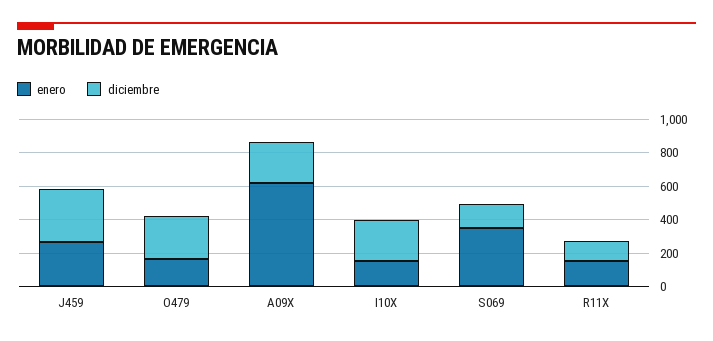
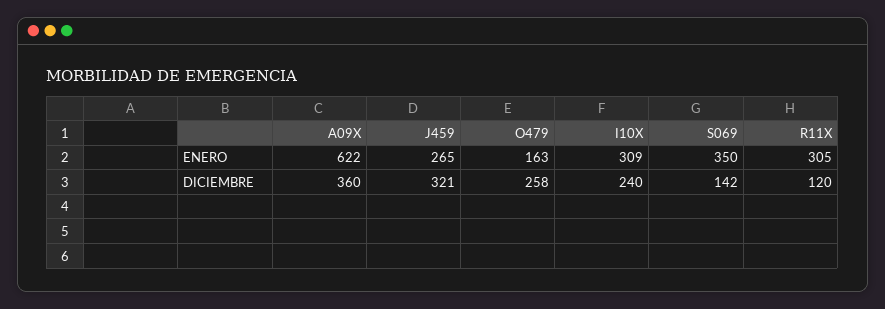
diciembre, A09X: 250 -> 360
enero, I10X: 150 -> 309
enero, R11X: 150 -> 305

